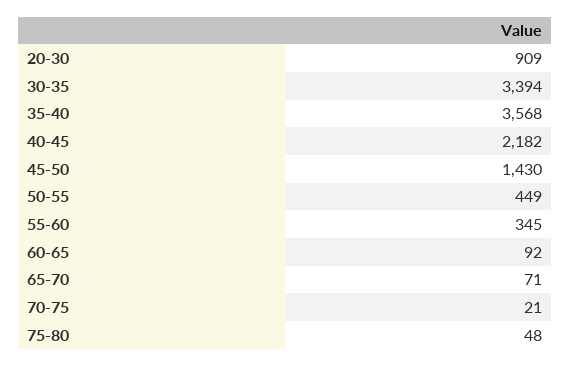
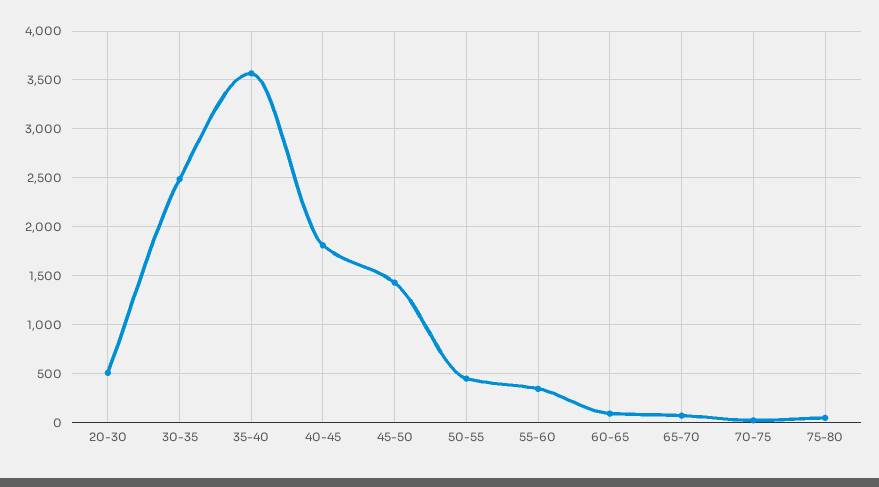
20-30: 909 -> 500
30-35: 3394 -> 2500
40-45: 2182 -> 1800

